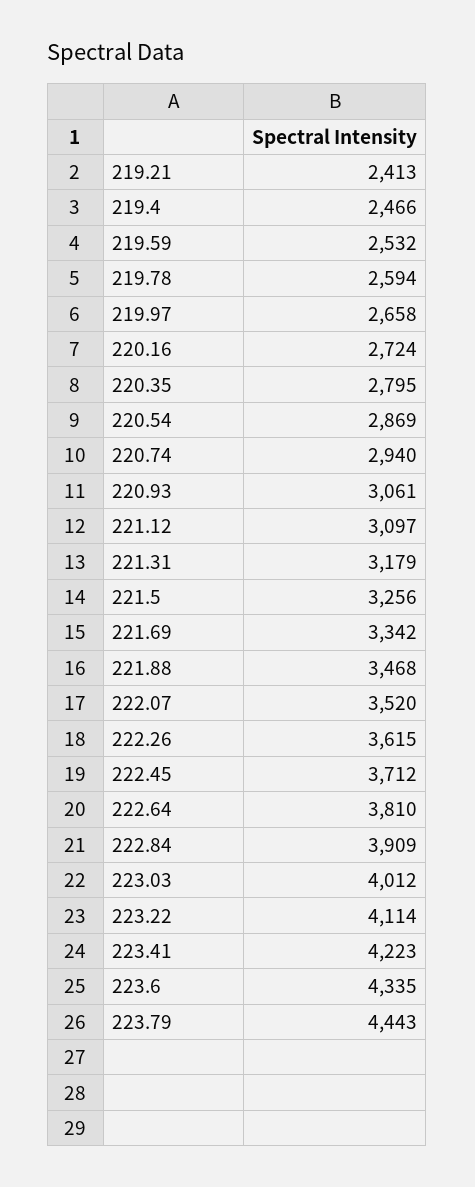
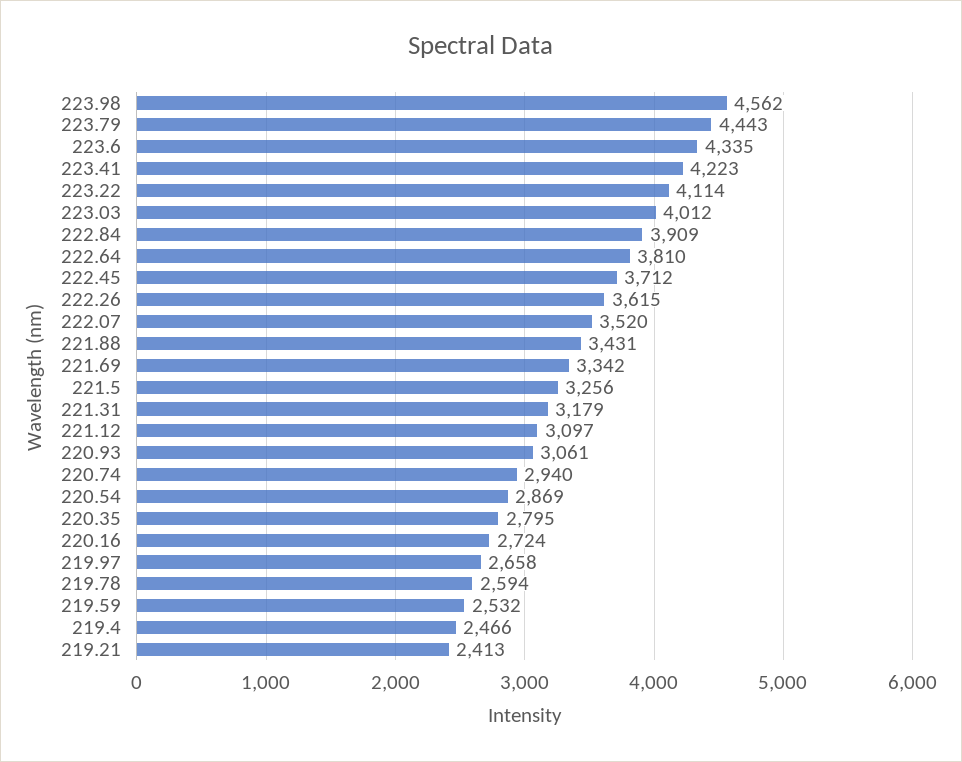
221.88: 3468 -> 3431
223.98: none -> 4562

